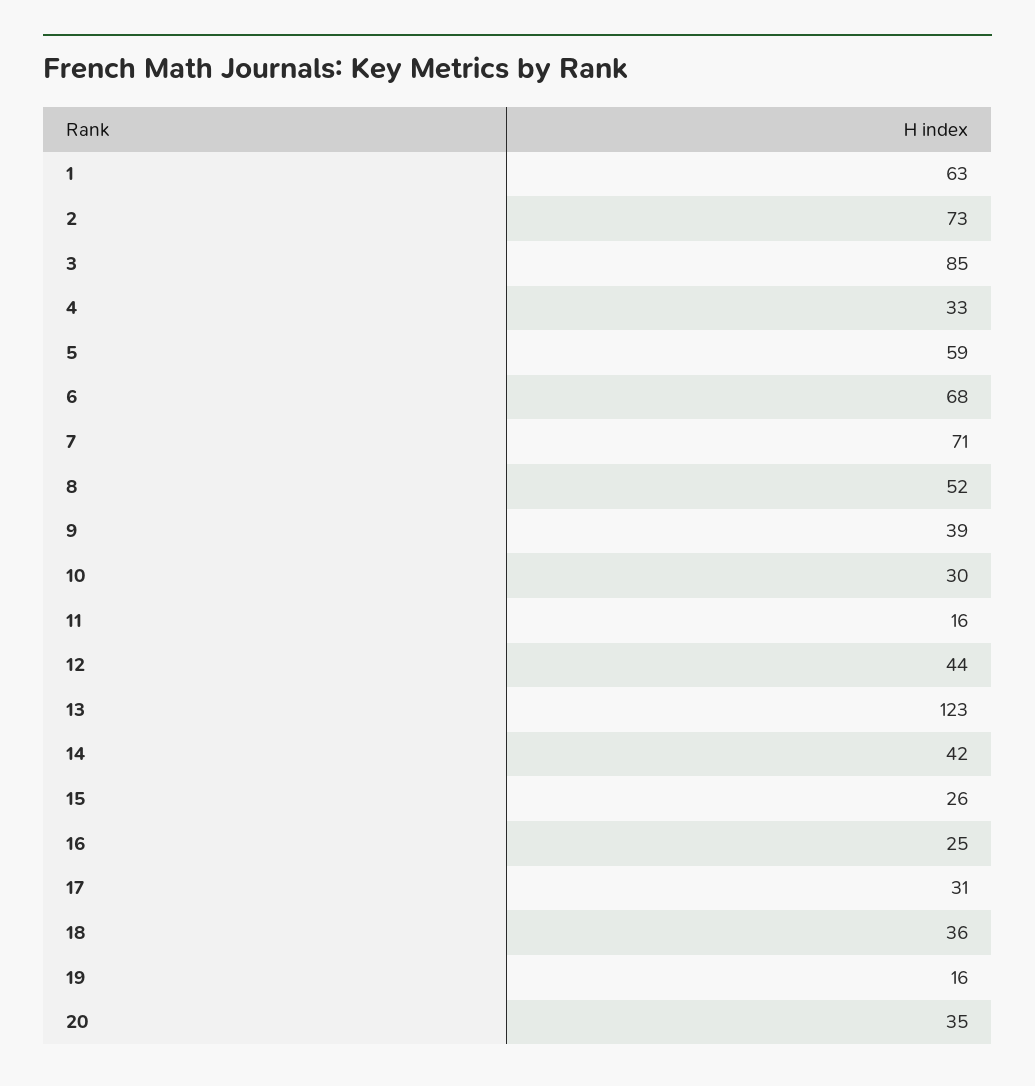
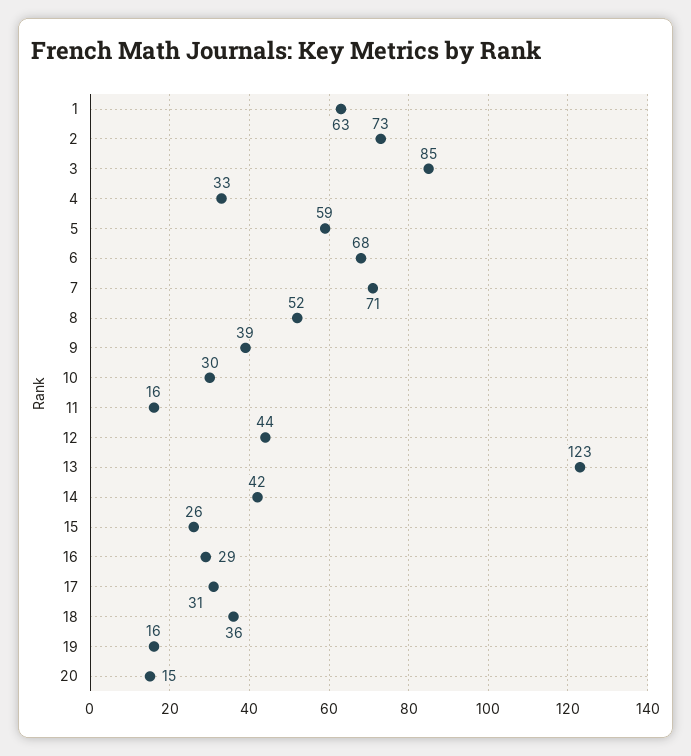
16: 25 -> 29
20: 35 -> 15

